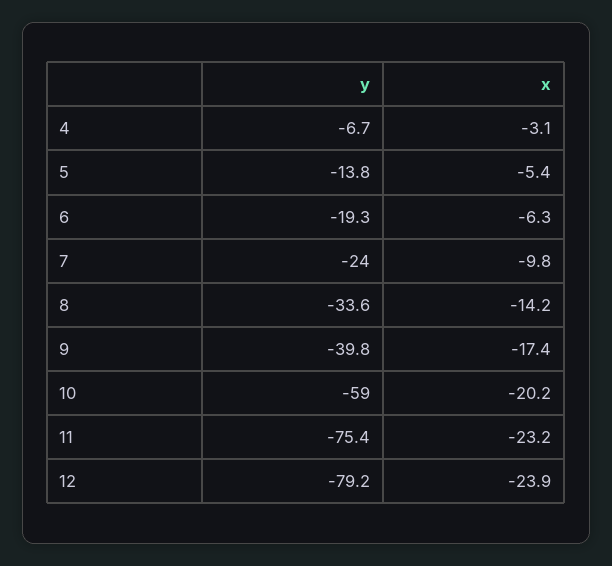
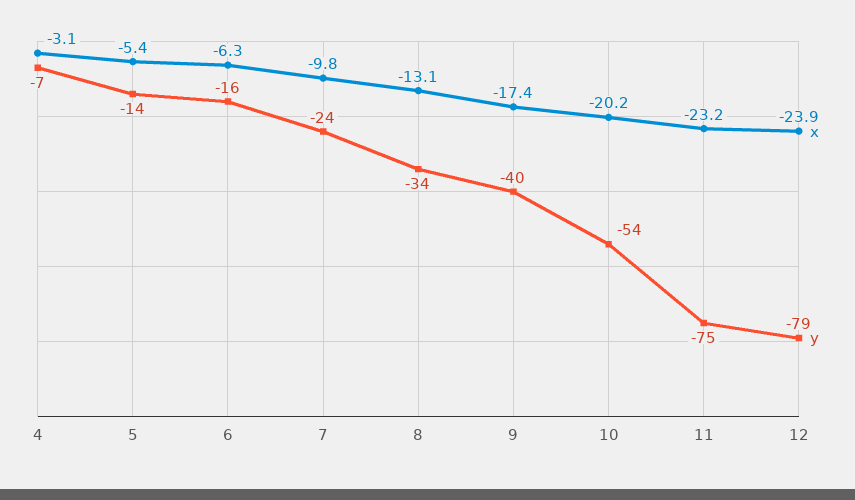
y, 6: -19.3 -> -16
x, 8: -14.2 -> -13.1
y, 10: -59 -> -54

